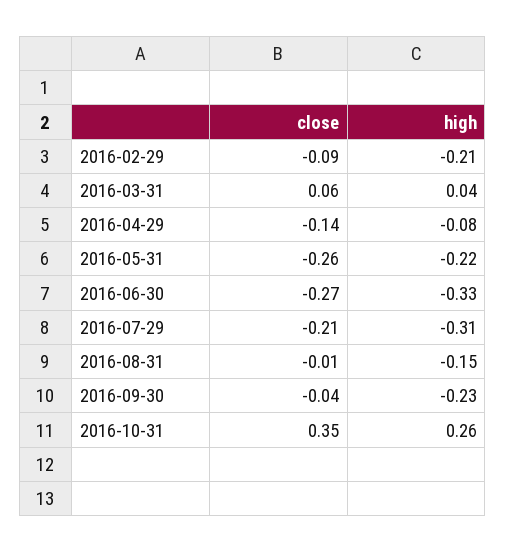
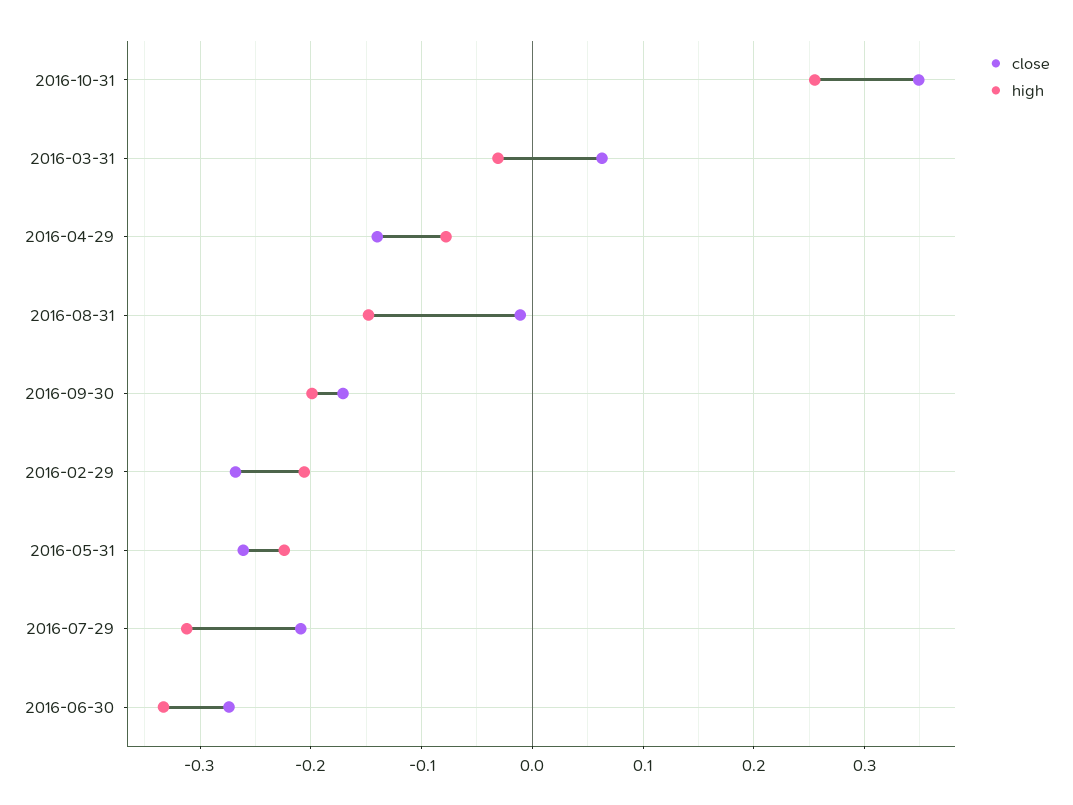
close, 2016-02-29: -0.09 -> -0.27
high, 2016-03-31: 0.04 -> -0.03
close, 2016-09-30: -0.04 -> -0.17
high, 2016-09-30: -0.23 -> -0.2

